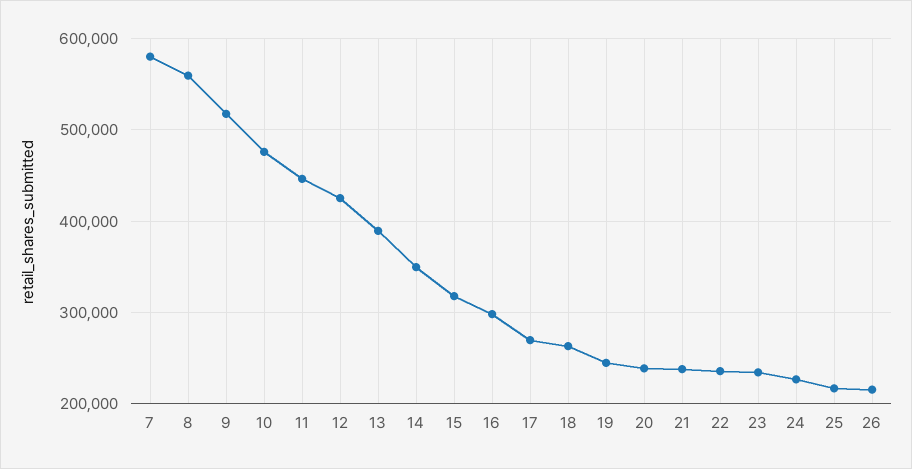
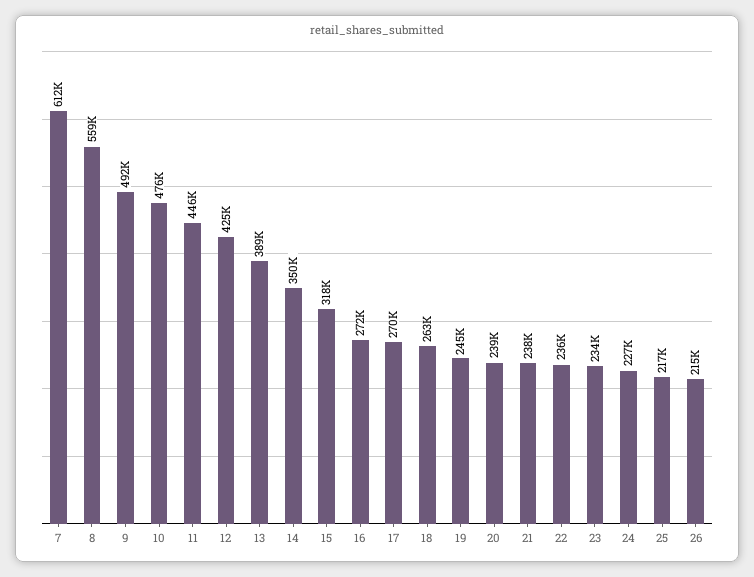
7: 580000 -> 612000
9: 520000 -> 492000
16: 300000 -> 272000

